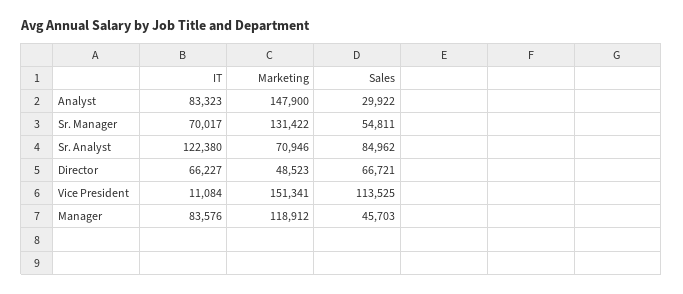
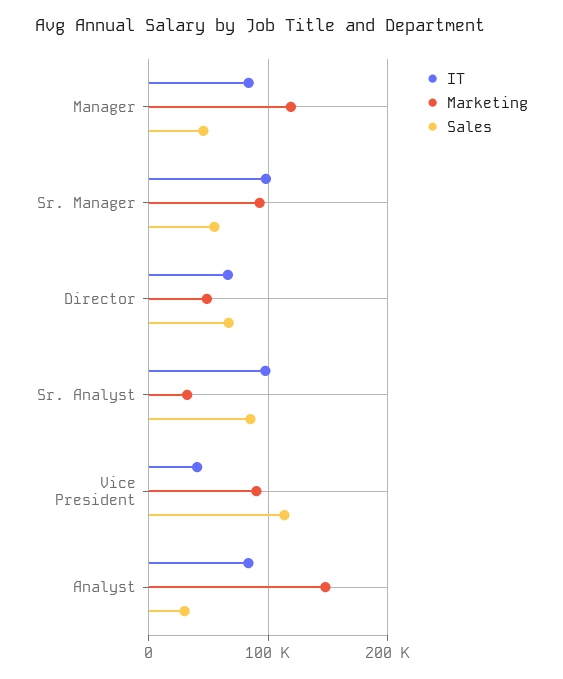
IT, Sr. Manager: 70017 -> 100000
Marketing, Sr. Manager: 131422 -> 90000
IT, Sr. Analyst: 122380 -> 100000
Marketing, Sr. Analyst: 70946 -> 30000
IT, Vice President: 11084 -> 40000
Marketing, Vice President: 151341 -> 90000

